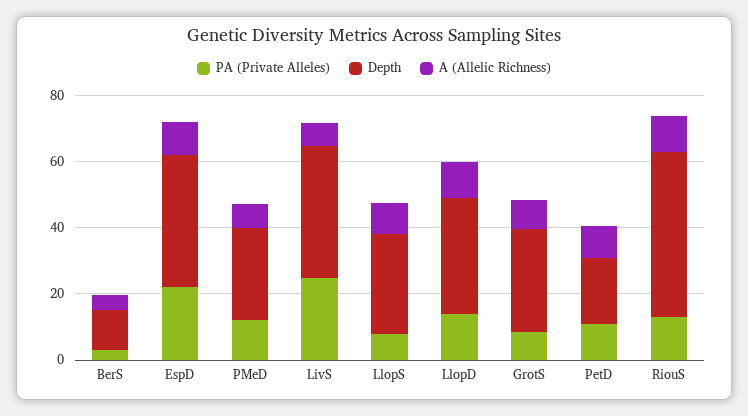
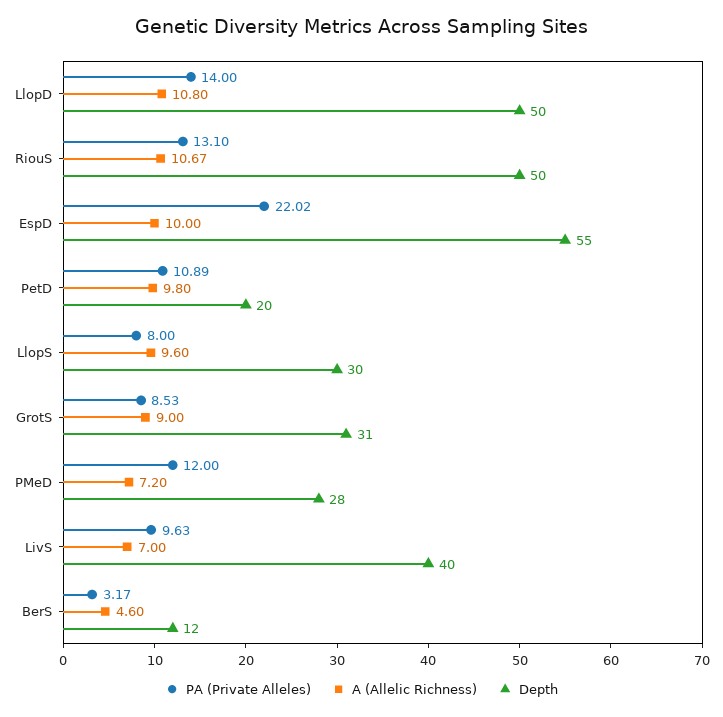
Depth, EspD: 40 -> 55
PA (Private Alleles), LivS: 25 -> 9.63
Depth, LlopD: 35 -> 50

